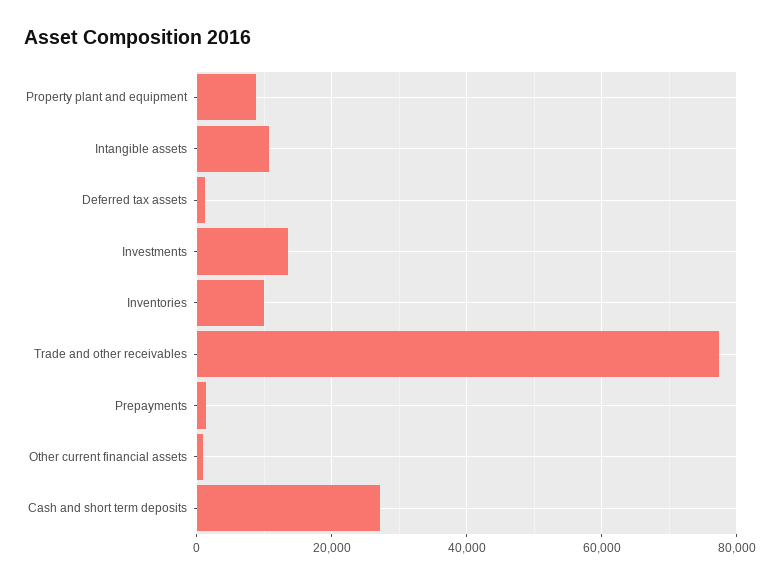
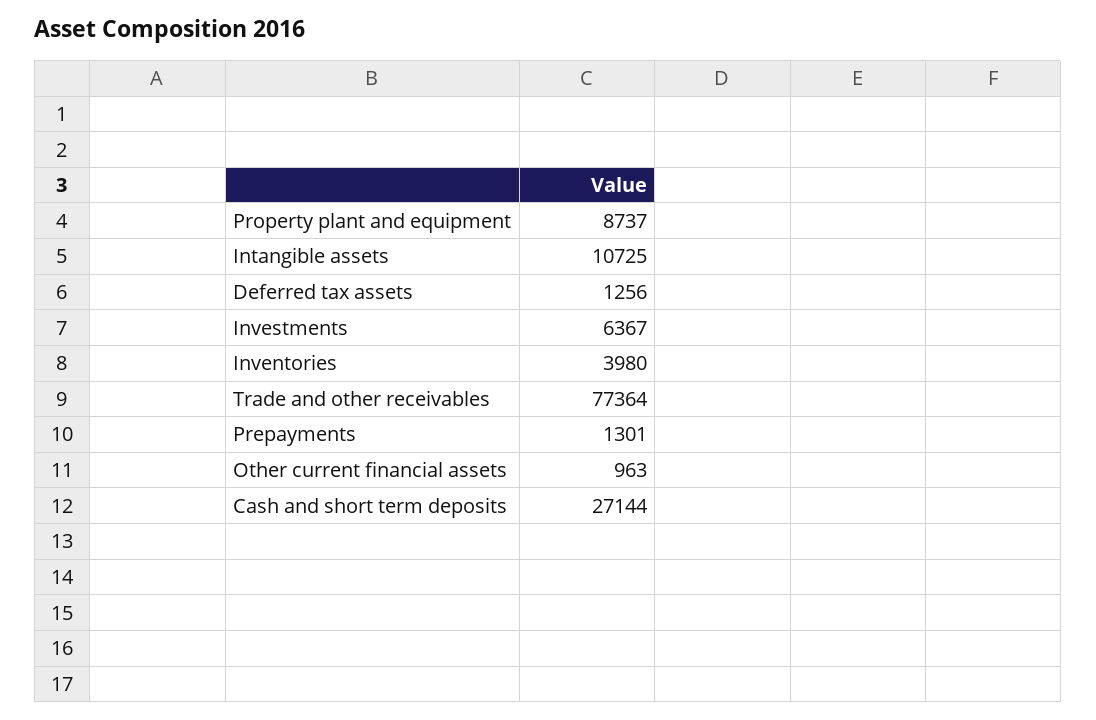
Investments: 14000 -> 6367
Inventories: 10000 -> 3980

